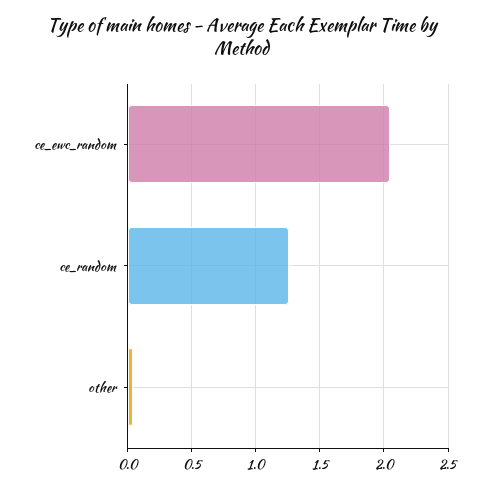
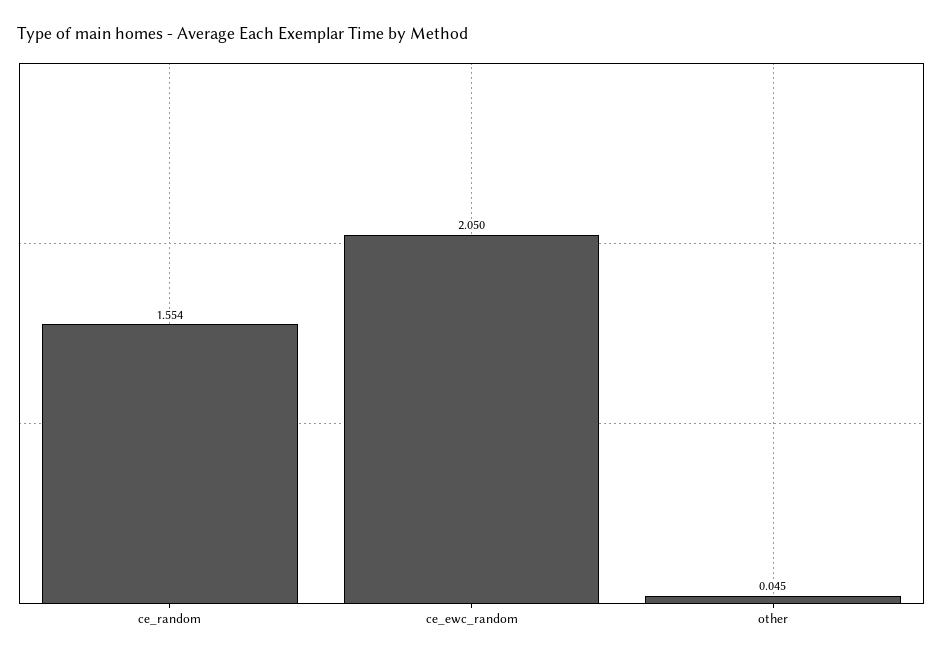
ce_random: 1.25 -> 1.554

